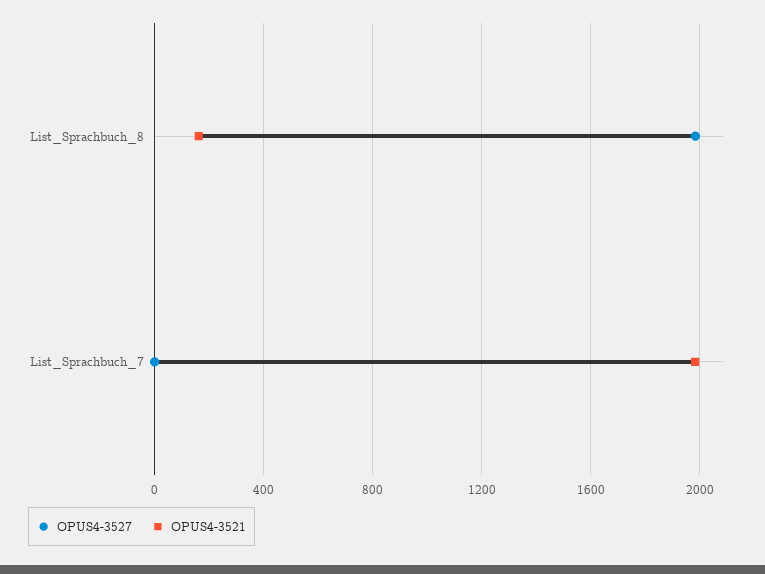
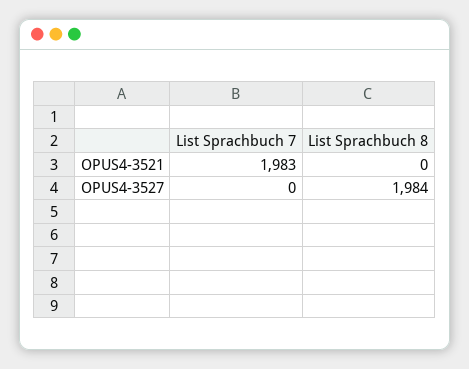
OPUS4-3521, List_Sprachbuch_8: 150 -> 0

